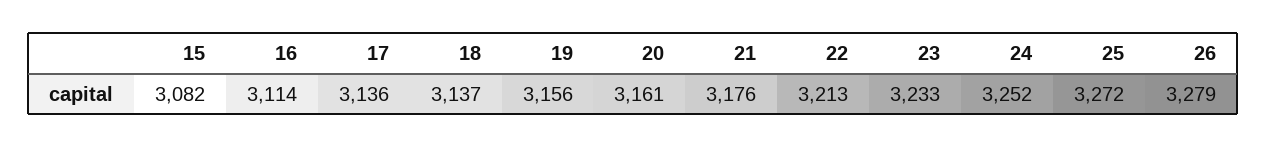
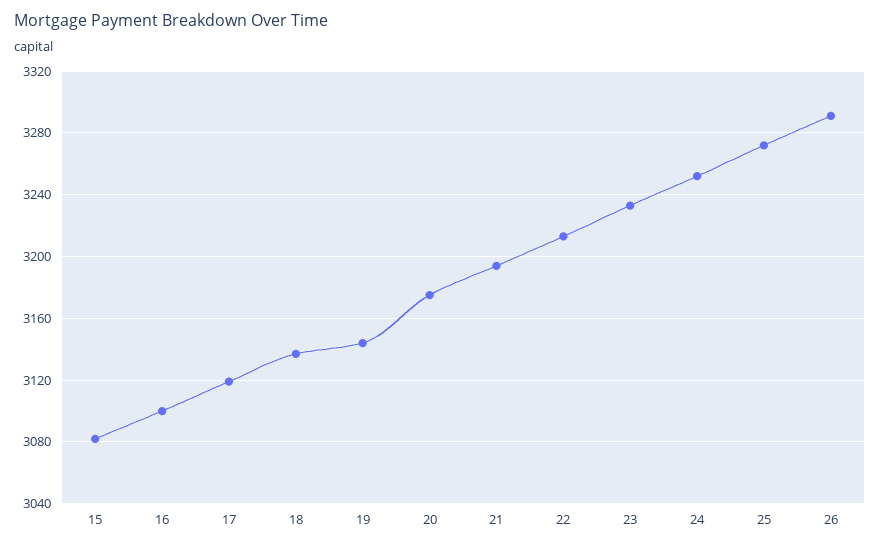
16: 3114 -> 3100
17: 3136 -> 3120
19: 3156 -> 3145
20: 3161 -> 3175
21: 3176 -> 3195
26: 3279 -> 3290

